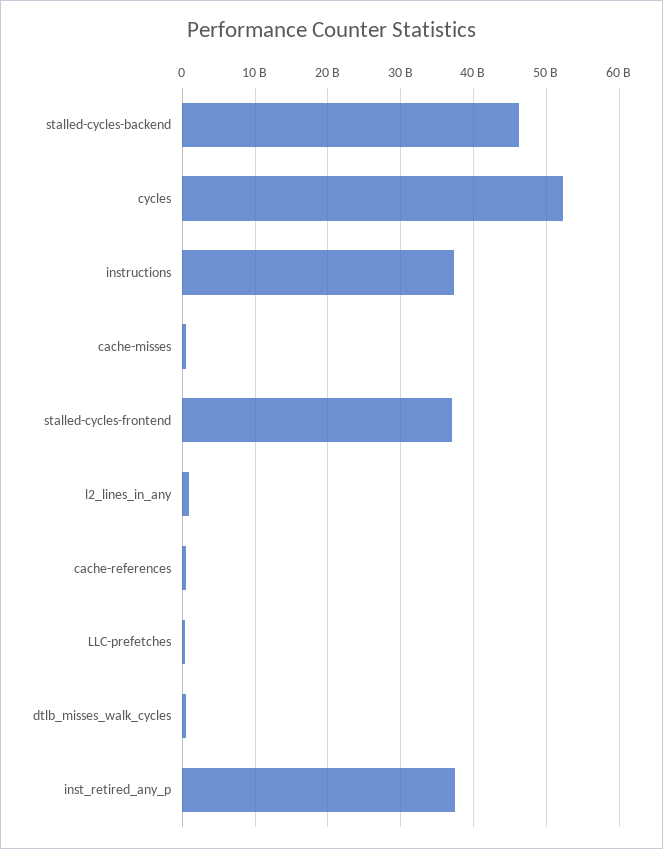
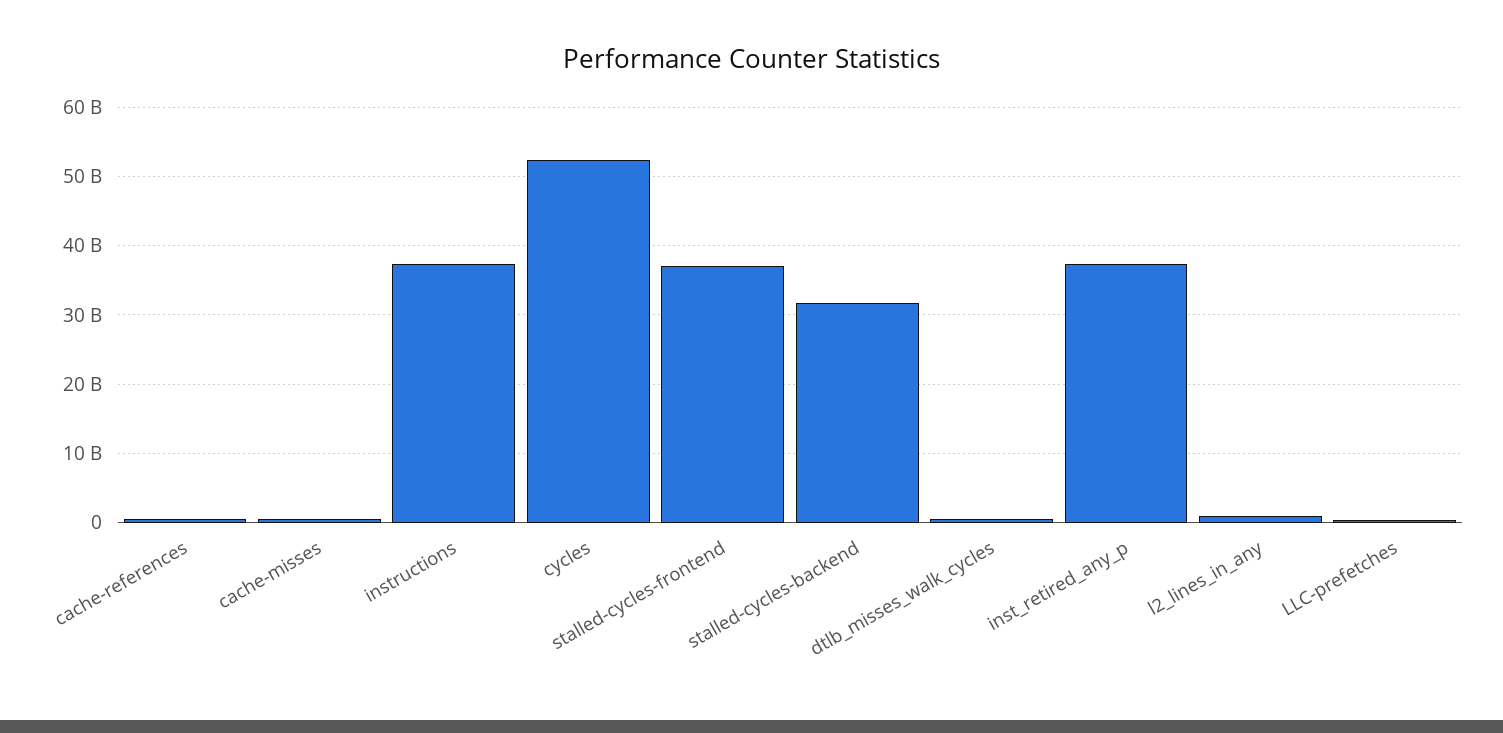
stalled-cycles-backend: 46000000000 -> 32000000000

